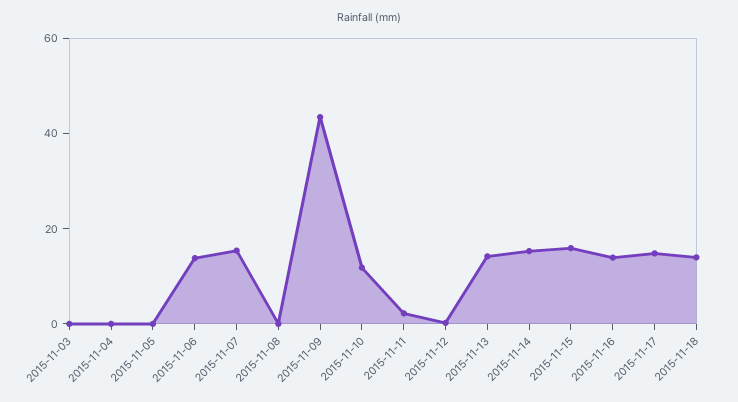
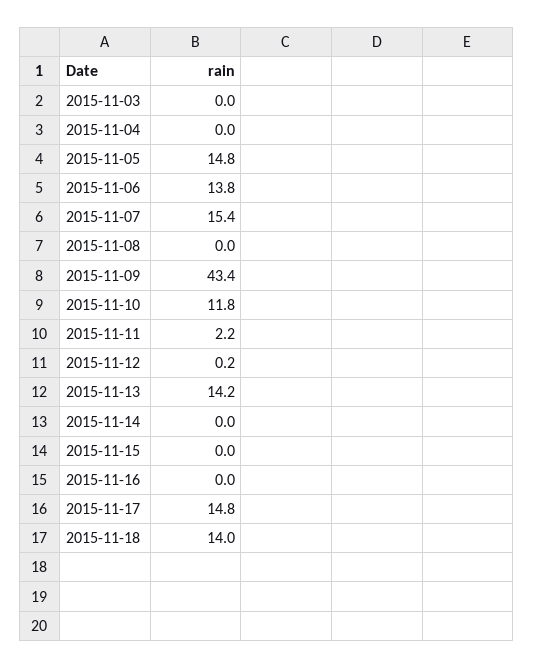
2015-11-05: 0 -> 14.8
2015-11-14: 15 -> 0
2015-11-15: 15 -> 0
2015-11-16: 15 -> 0

